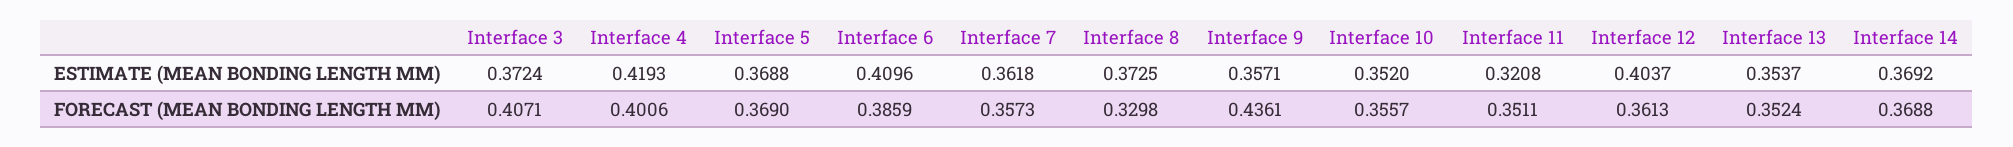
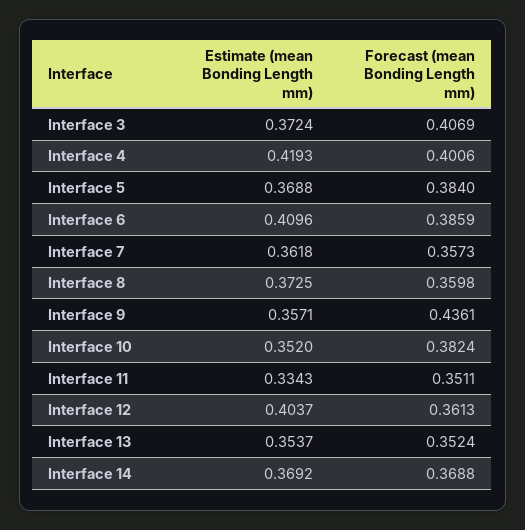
Interface 11, ESTIMATE (MEAN BONDING LENGTH MM): 0.3208 -> 0.3343
Interface 3, FORECAST (MEAN BONDING LENGTH MM): 0.4071 -> 0.4069
Interface 5, FORECAST (MEAN BONDING LENGTH MM): 0.369 -> 0.384
Interface 8, FORECAST (MEAN BONDING LENGTH MM): 0.3298 -> 0.3598
Interface 10, FORECAST (MEAN BONDING LENGTH MM): 0.3557 -> 0.3824

